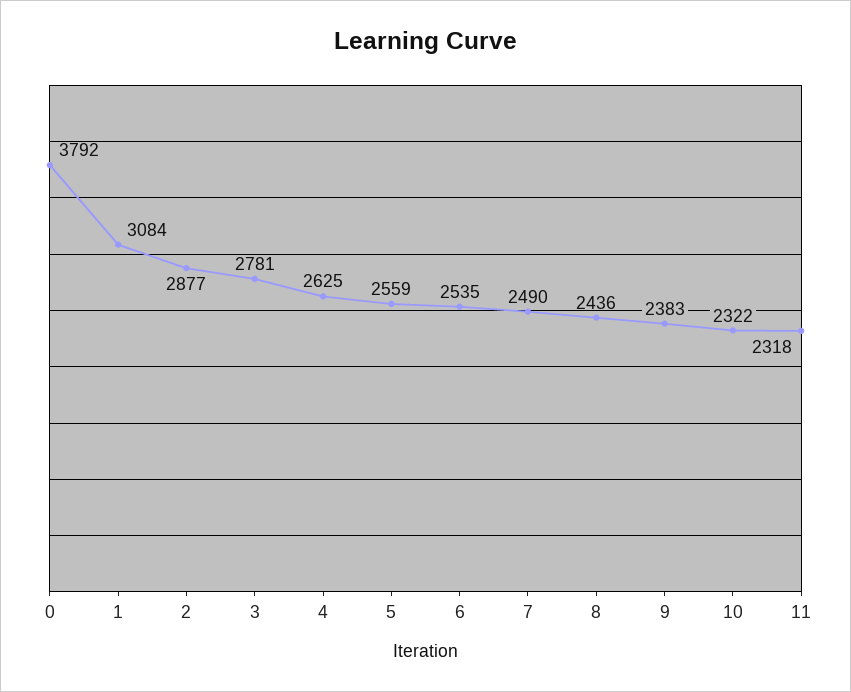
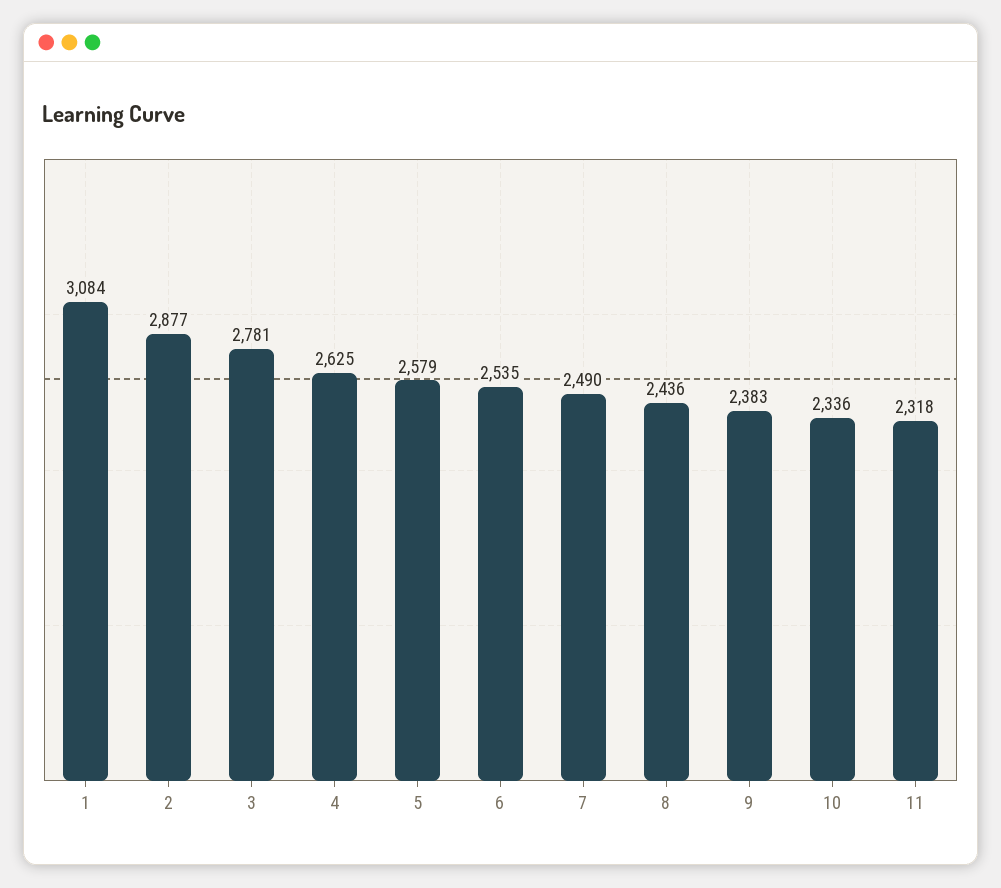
0: 3792 -> none
5: 2559 -> 2579
10: 2322 -> 2336

